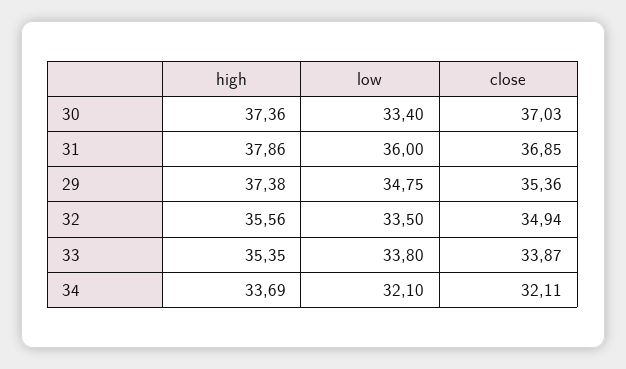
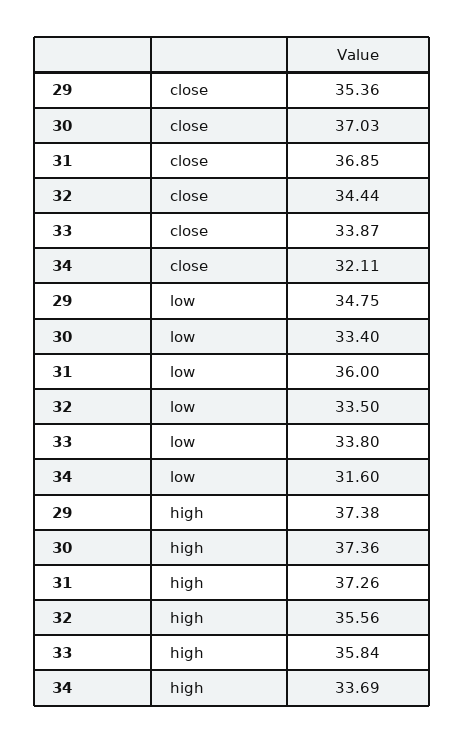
high, 31: 37.86 -> 37.26
close, 32: 34.94 -> 34.44
high, 33: 35.35 -> 35.84
low, 34: 32.1 -> 31.6

